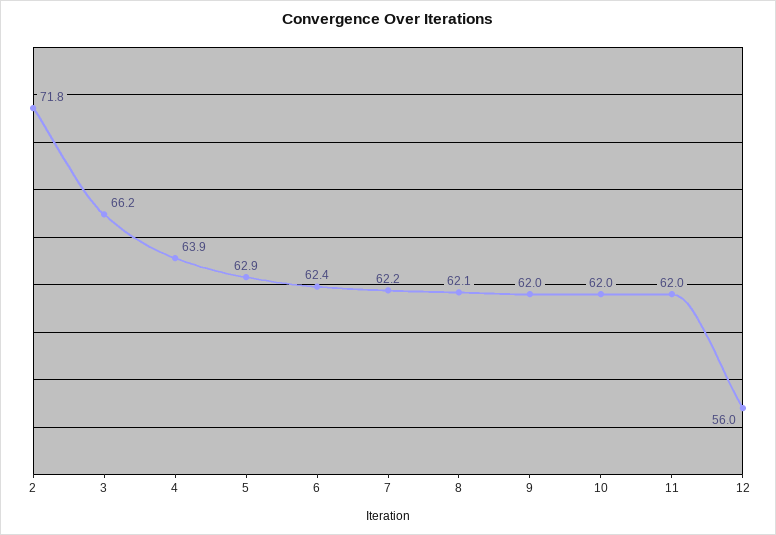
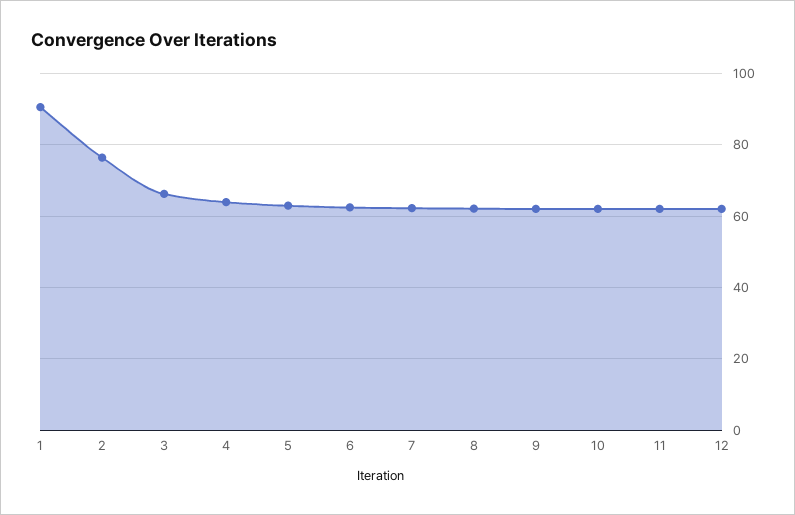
2: 71.8 -> 76
12: 56 -> 62
1: none -> 90

